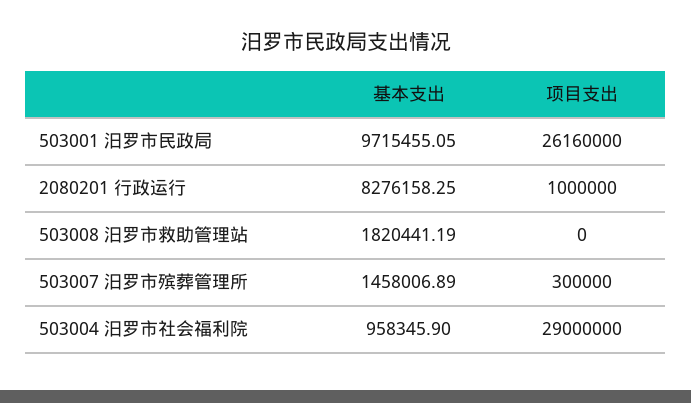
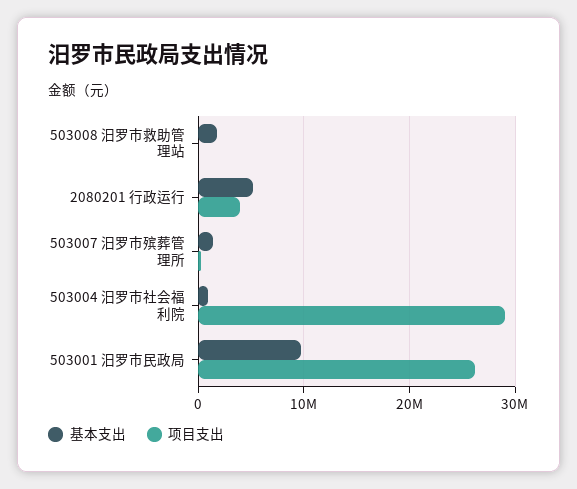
基本支出, 2080201 行政运行: 8276158.25 -> 5000000
项目支出, 2080201 行政运行: 1000000 -> 4000000

